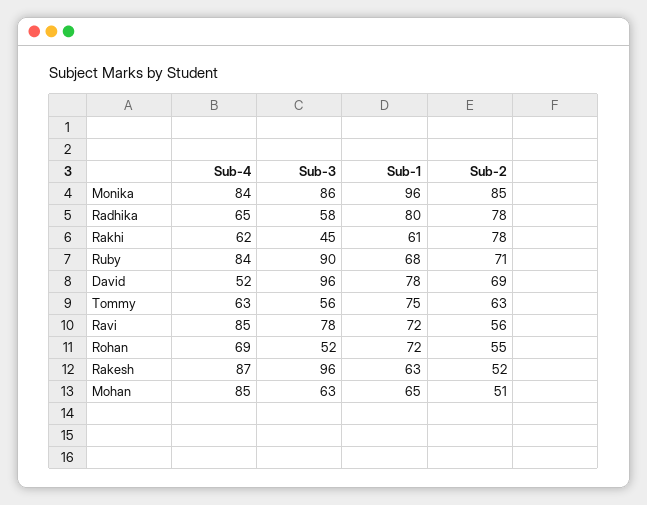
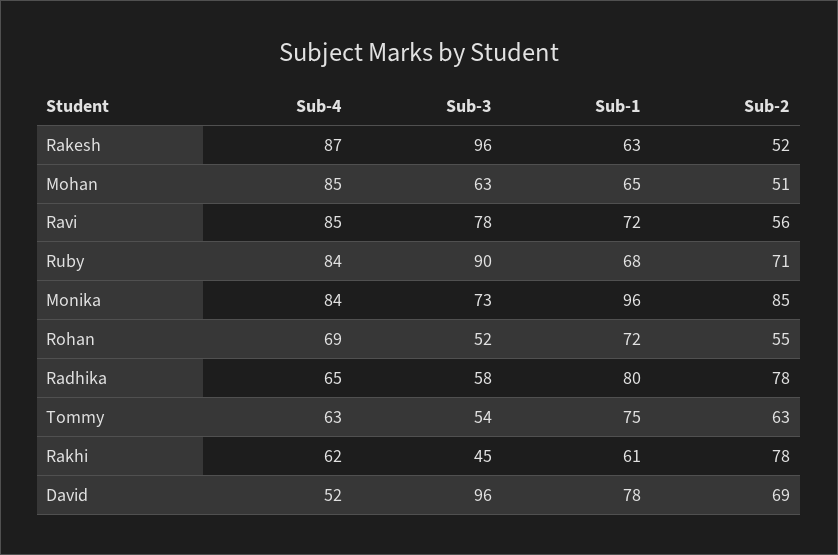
Sub-3, Monika: 86 -> 73
Sub-3, Tommy: 56 -> 54

